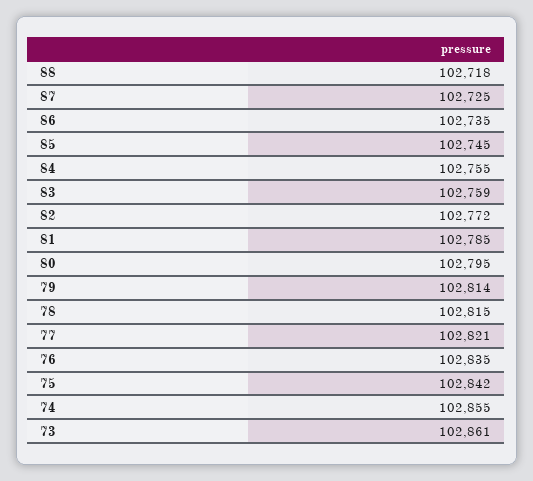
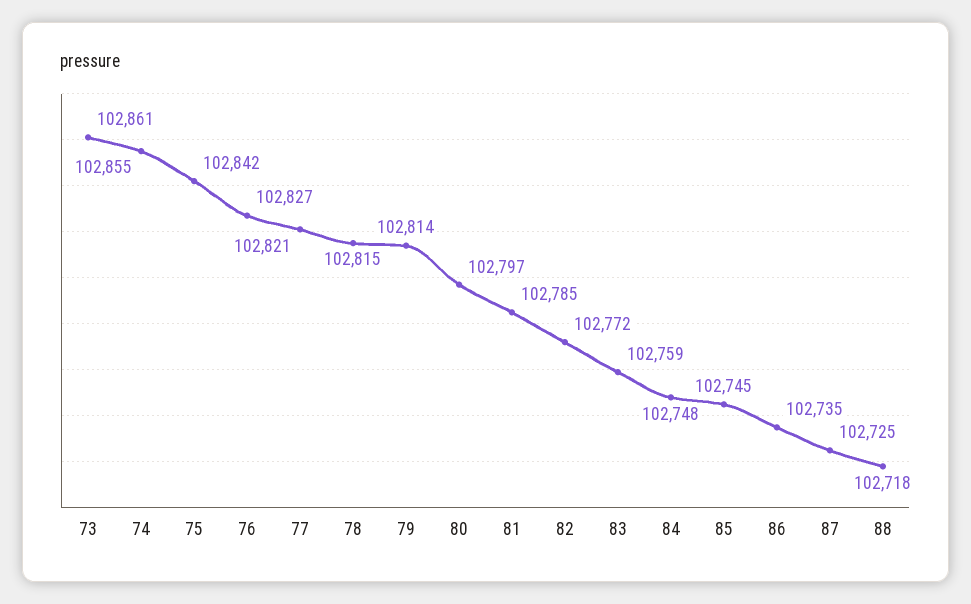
84: 102755 -> 102748
80: 102795 -> 102797
76: 102835 -> 102827

